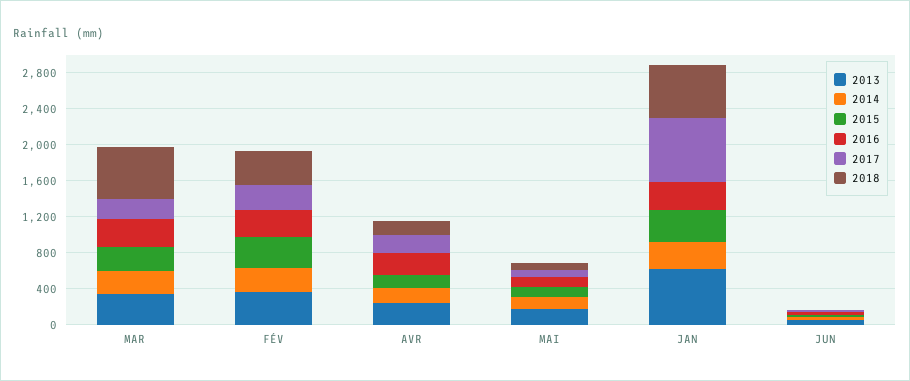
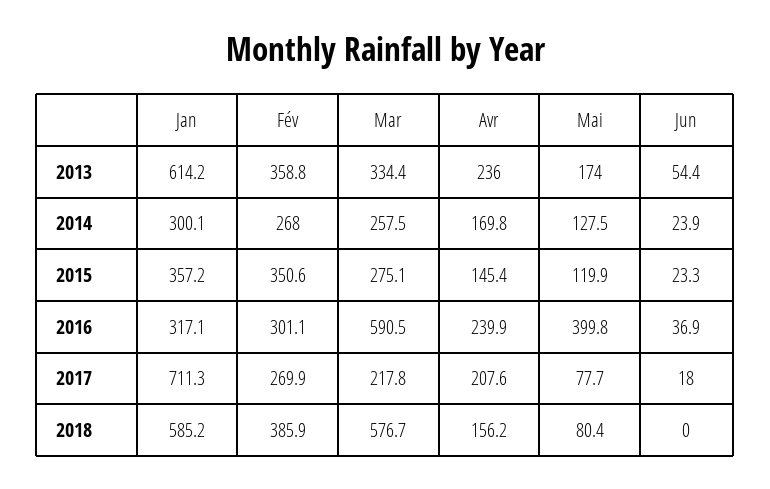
2016, MAR: 300 -> 590.5
2016, MAI: 100 -> 399.8

